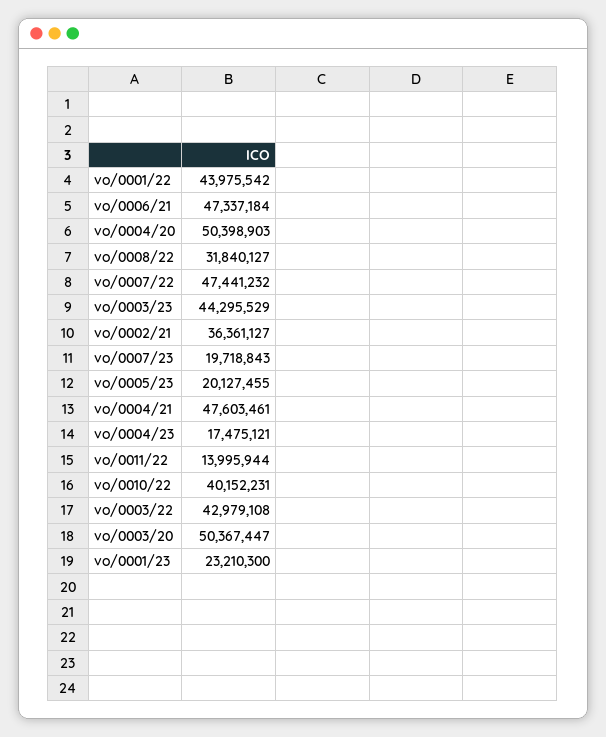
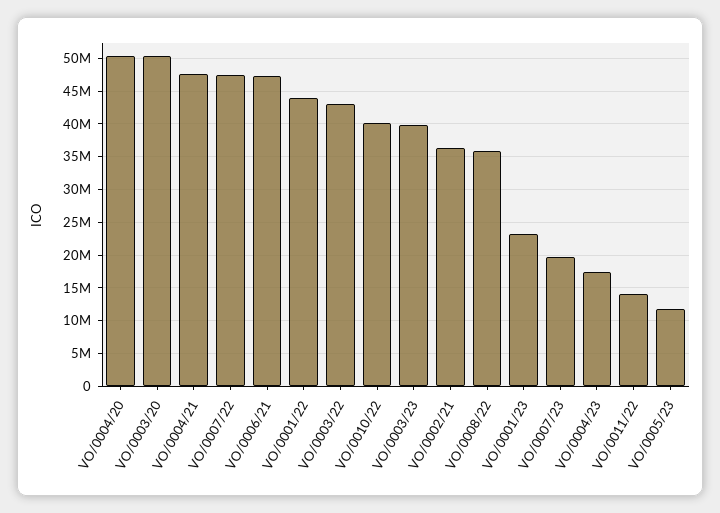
vo/0008/22: 31840127 -> 36000000
vo/0003/23: 44295529 -> 40000000
vo/0005/23: 20127455 -> 12000000

